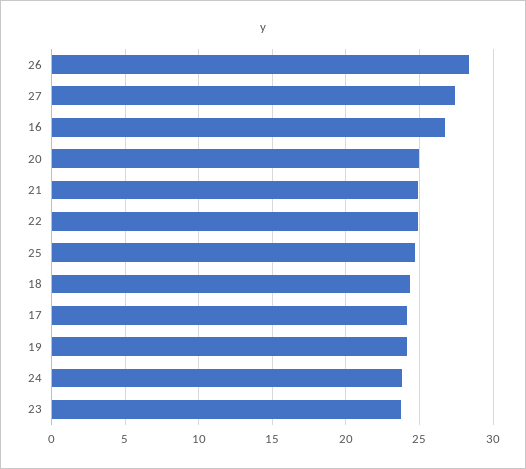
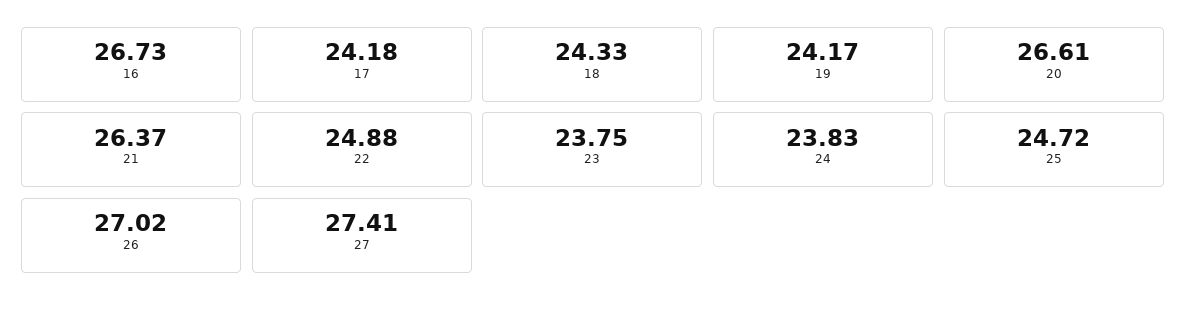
26: 28.5 -> 27.02
20: 25 -> 26.61
21: 25 -> 26.37

